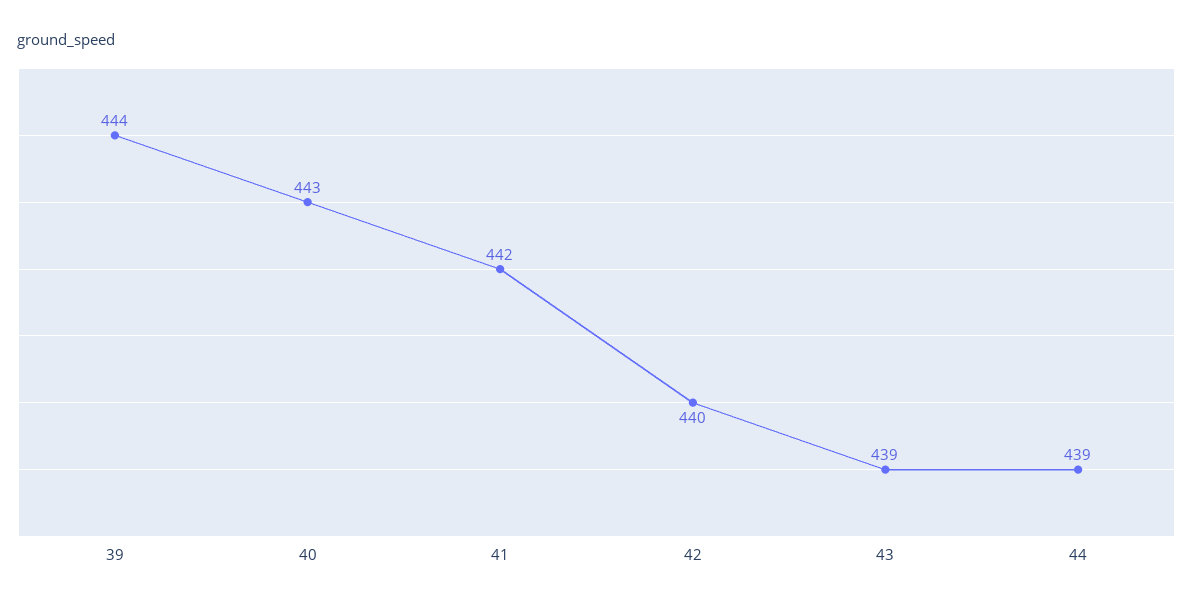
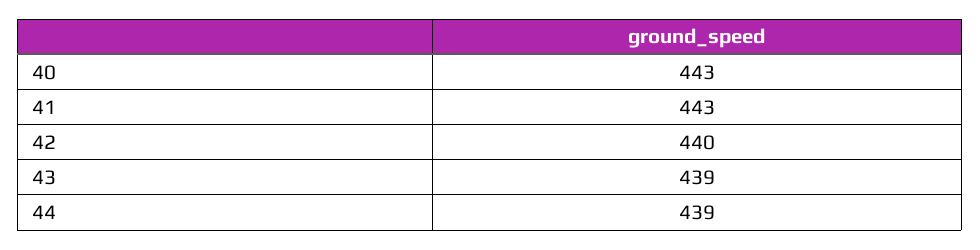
39: 444 -> none
41: 442 -> 443

